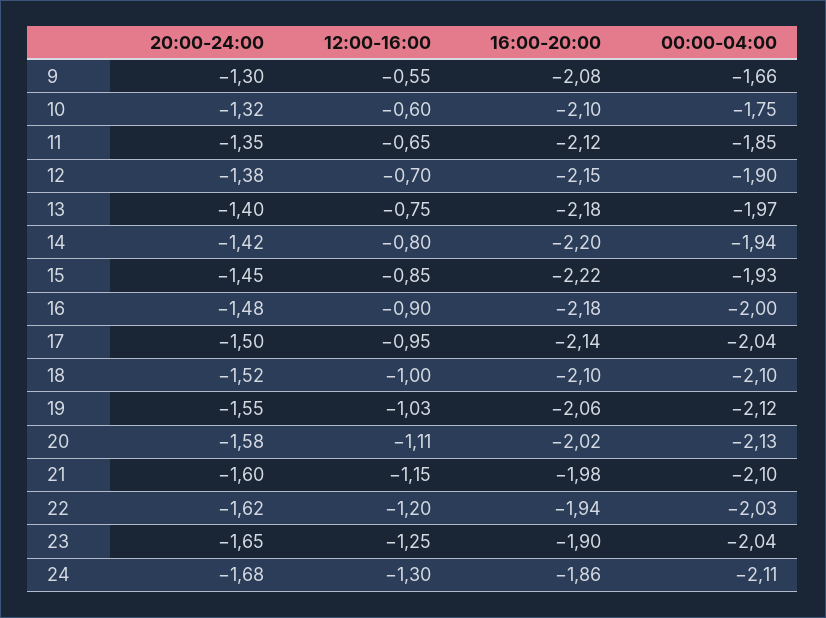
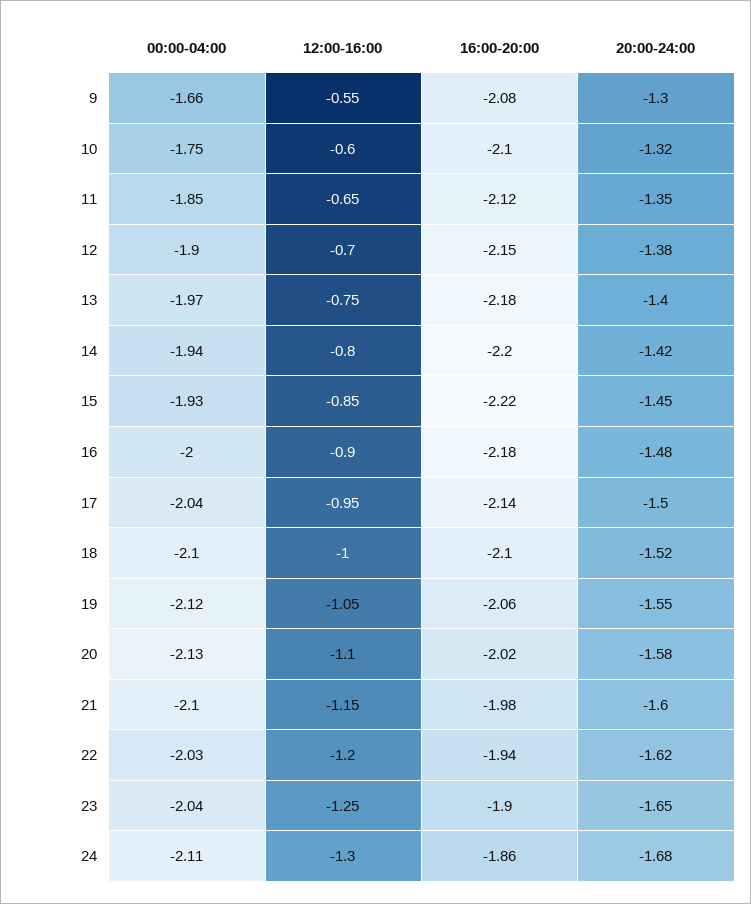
12:00-16:00, 19: -1.03 -> -1.05
12:00-16:00, 20: -1.11 -> -1.1

